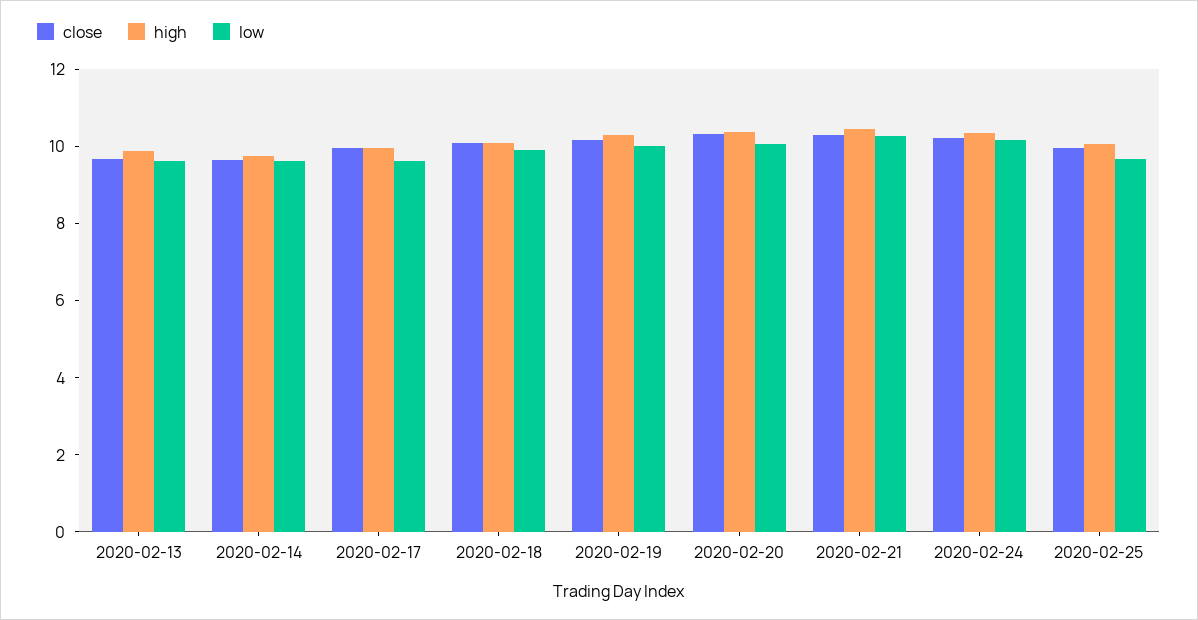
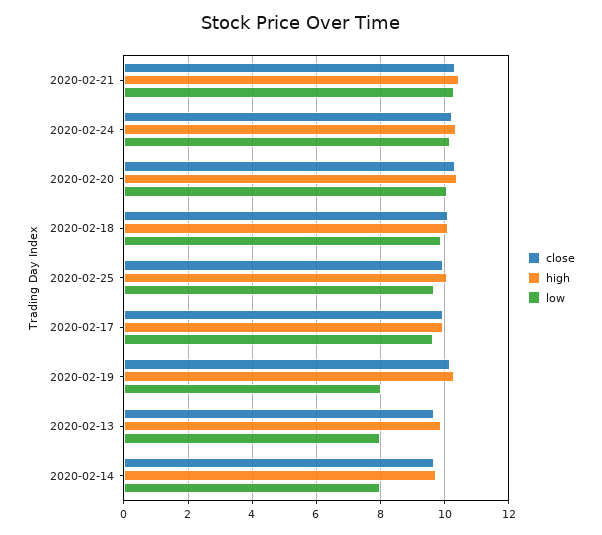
low, 2020-02-13: 9.5 -> 8
low, 2020-02-14: 9.5 -> 8
low, 2020-02-19: 10 -> 8

